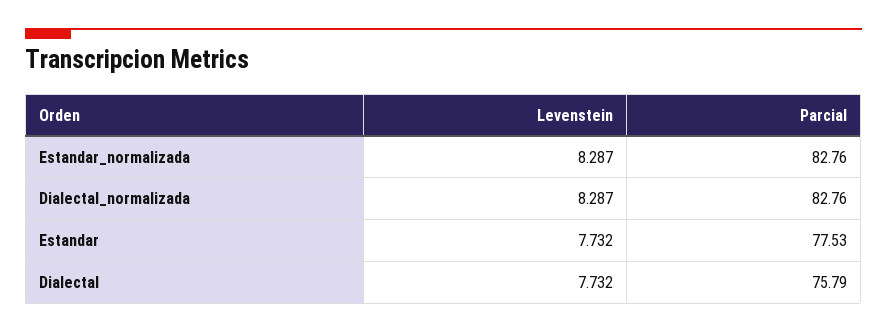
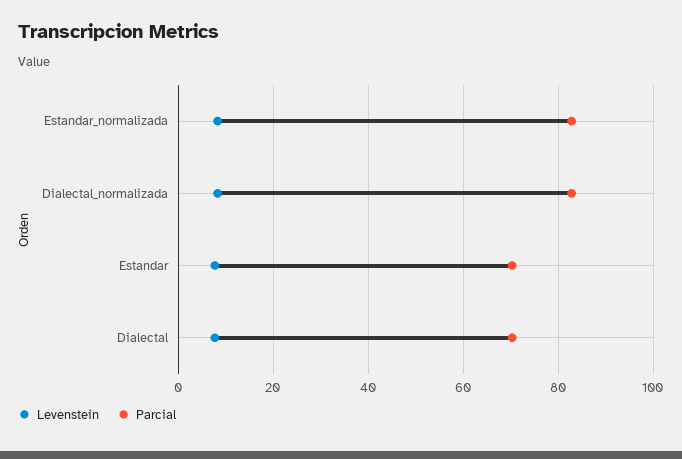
Parcial, Estandar: 77.53 -> 70
Parcial, Dialectal: 75.79 -> 70

